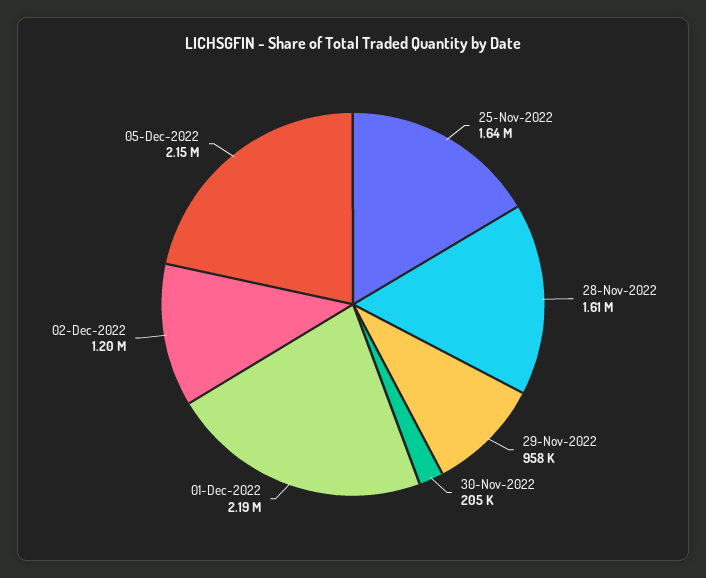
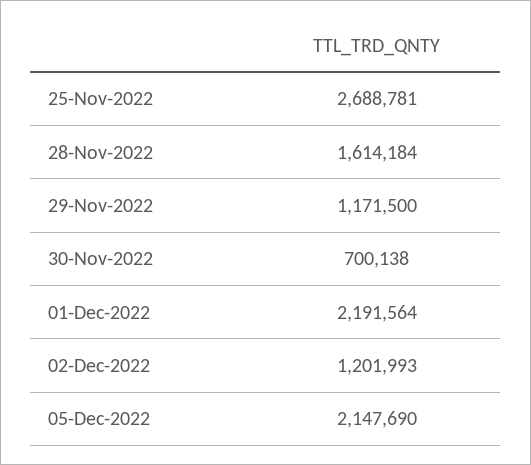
25-Nov-2022: 1640000 -> 2688781
29-Nov-2022: 958000 -> 1171500
30-Nov-2022: 205000 -> 700138

